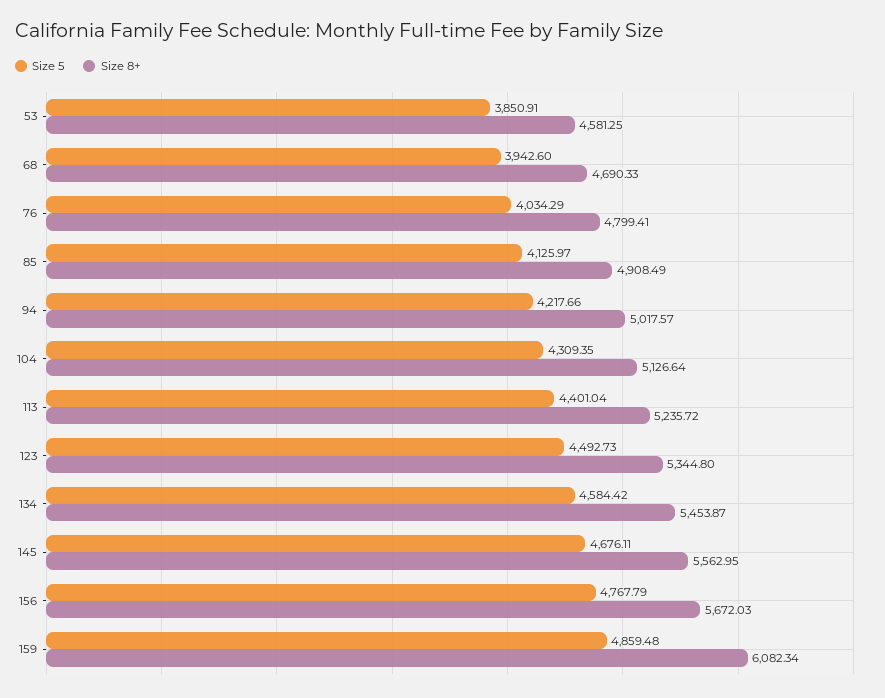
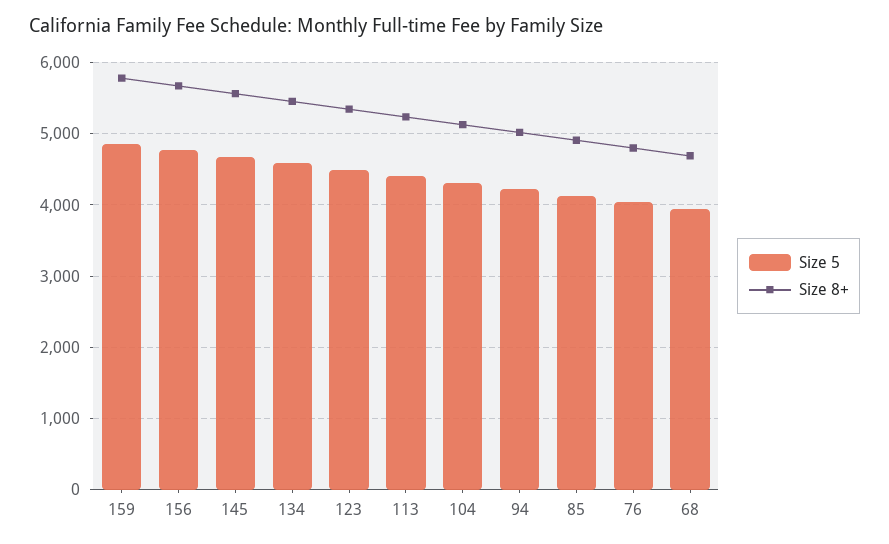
Size 5, 53: 3850.91 -> none
Size 8+, 53: 4581.25 -> none
Size 8+, 159: 6082.34 -> 5800

